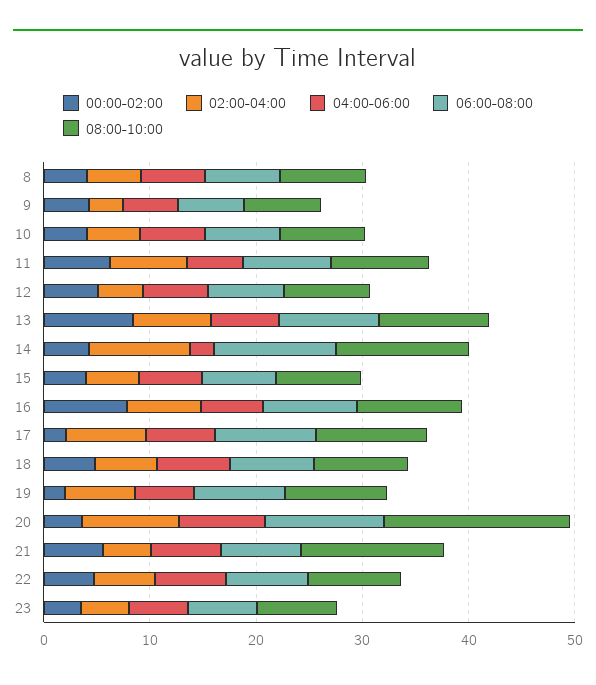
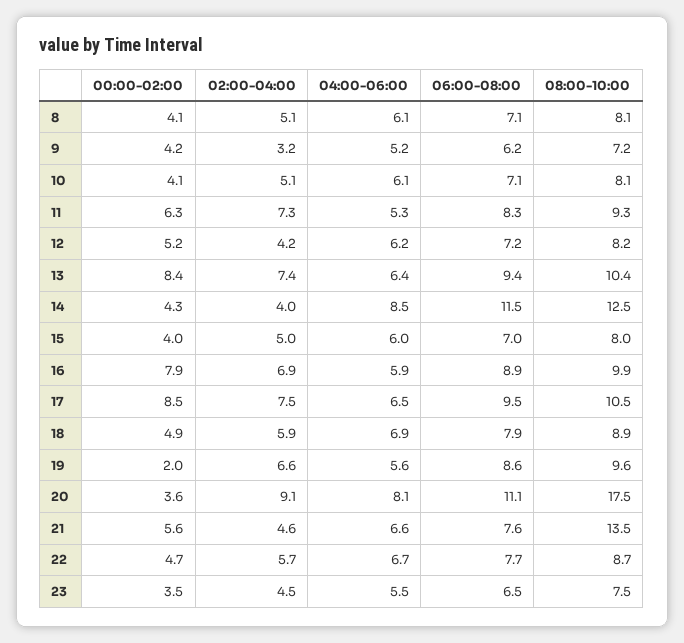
02:00-04:00, 14: 10 -> 4
04:00-06:00, 14: 2 -> 8.5
00:00-02:00, 17: 2 -> 8.5

